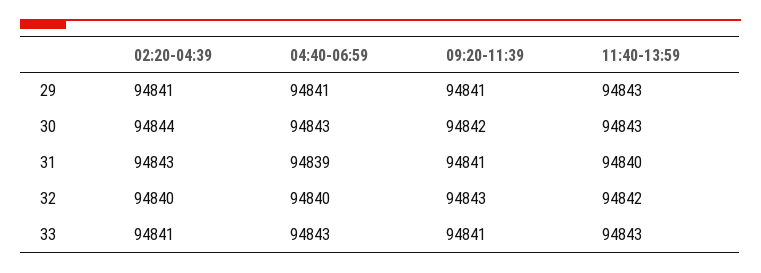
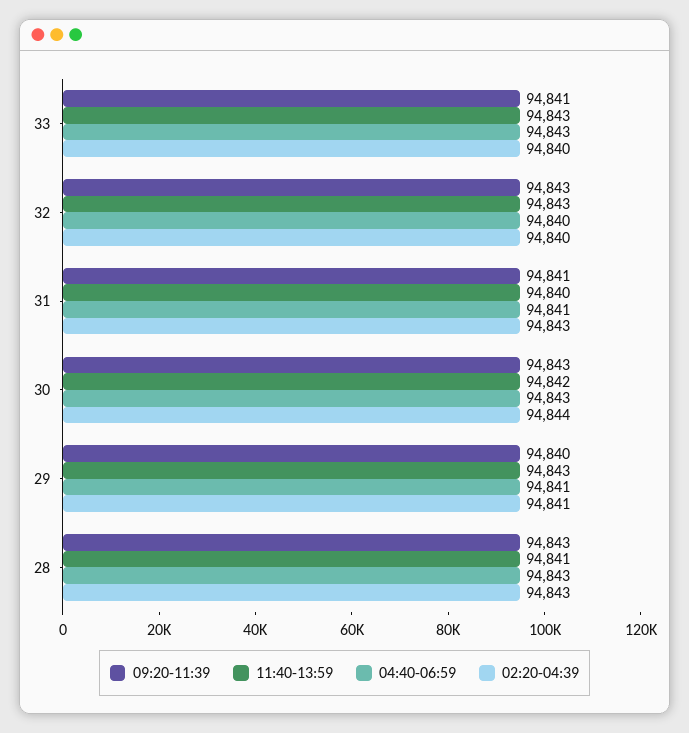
09:20-11:39, 29: 94841 -> 94840
09:20-11:39, 30: 94842 -> 94843
11:40-13:59, 30: 94843 -> 94842
04:40-06:59, 31: 94839 -> 94841
11:40-13:59, 32: 94842 -> 94843
02:20-04:39, 33: 94841 -> 94840
09:20-11:39, 28: none -> 94843
11:40-13:59, 28: none -> 94841
04:40-06:59, 28: none -> 94843
02:20-04:39, 28: none -> 94843

